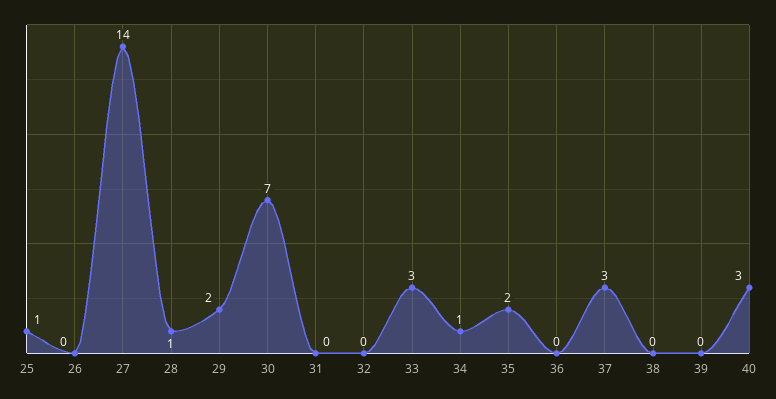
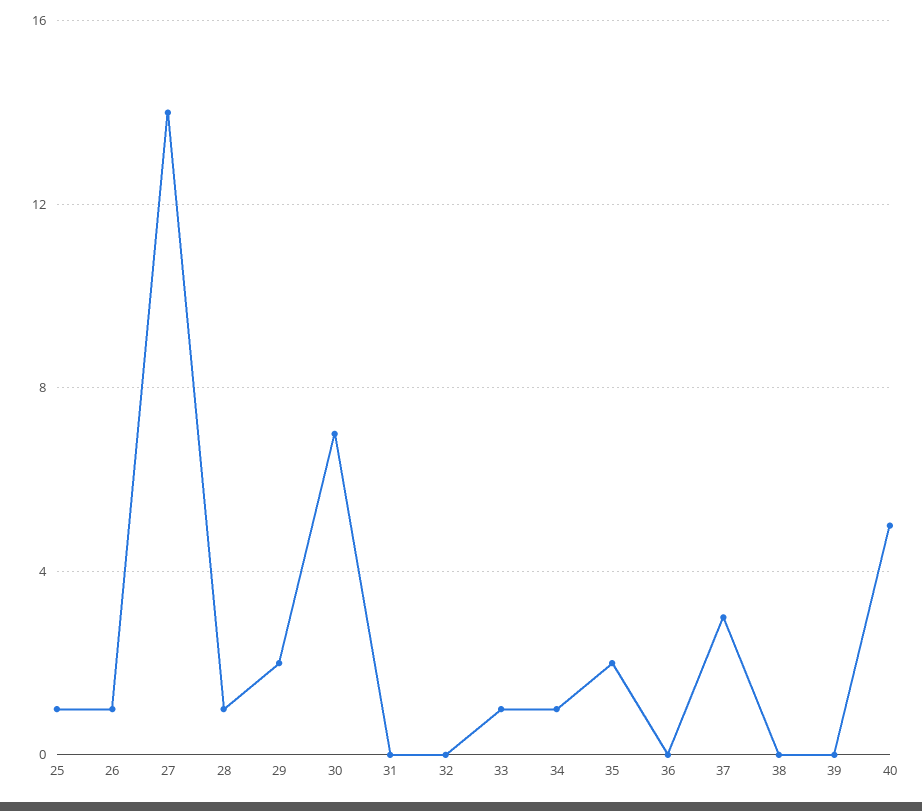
26: 0 -> 1
33: 3 -> 1
40: 3 -> 5

